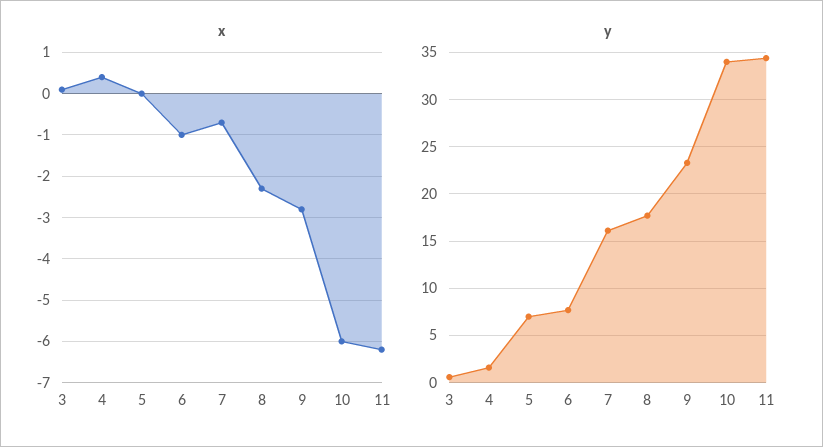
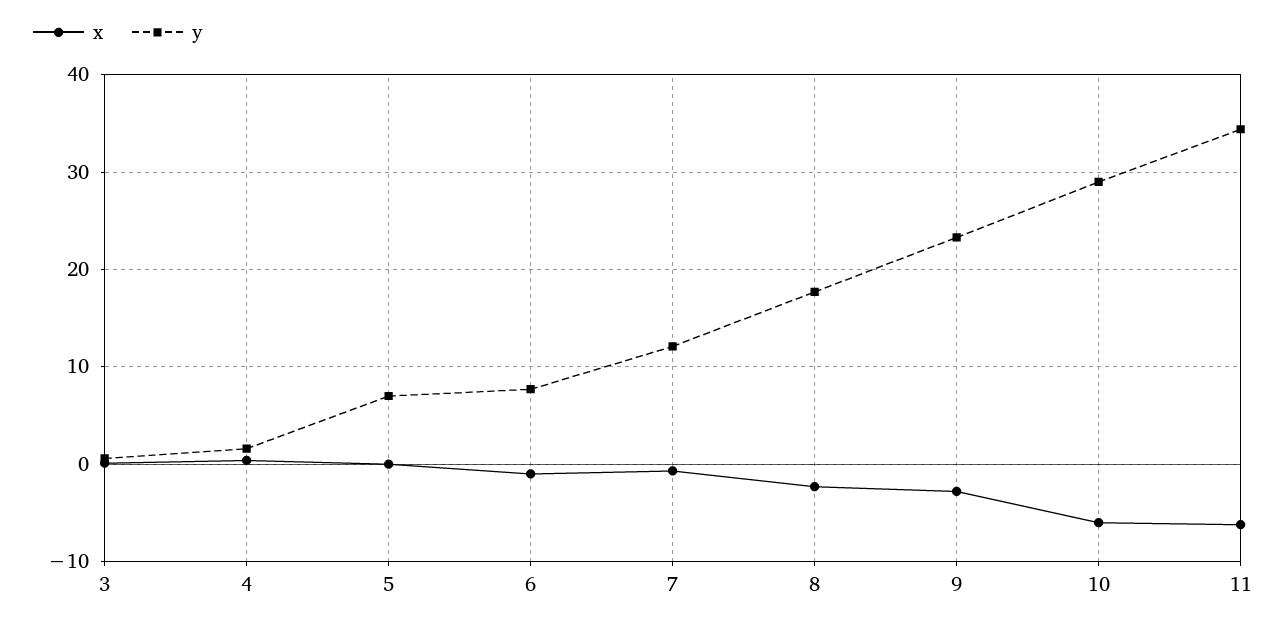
y, 7: 16 -> 12
y, 10: 34 -> 29

